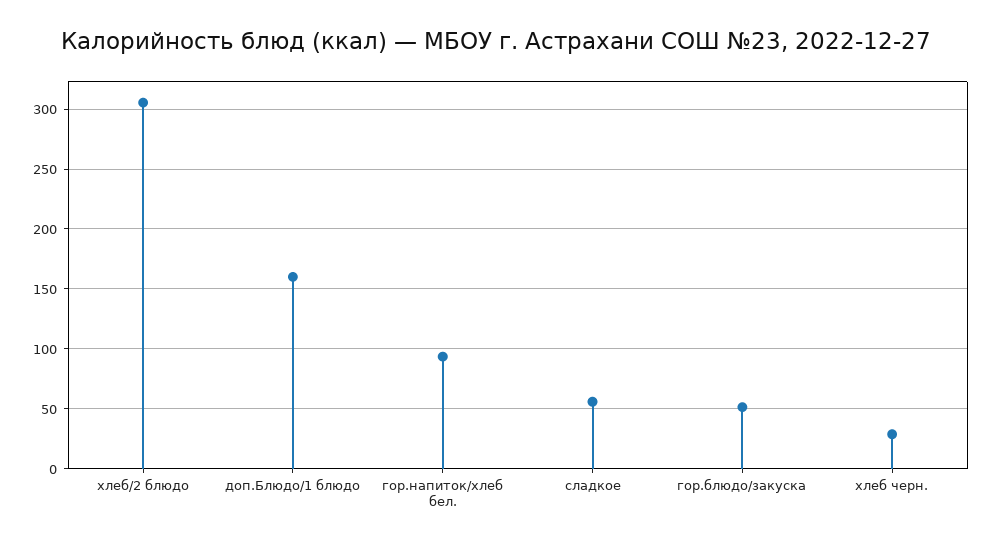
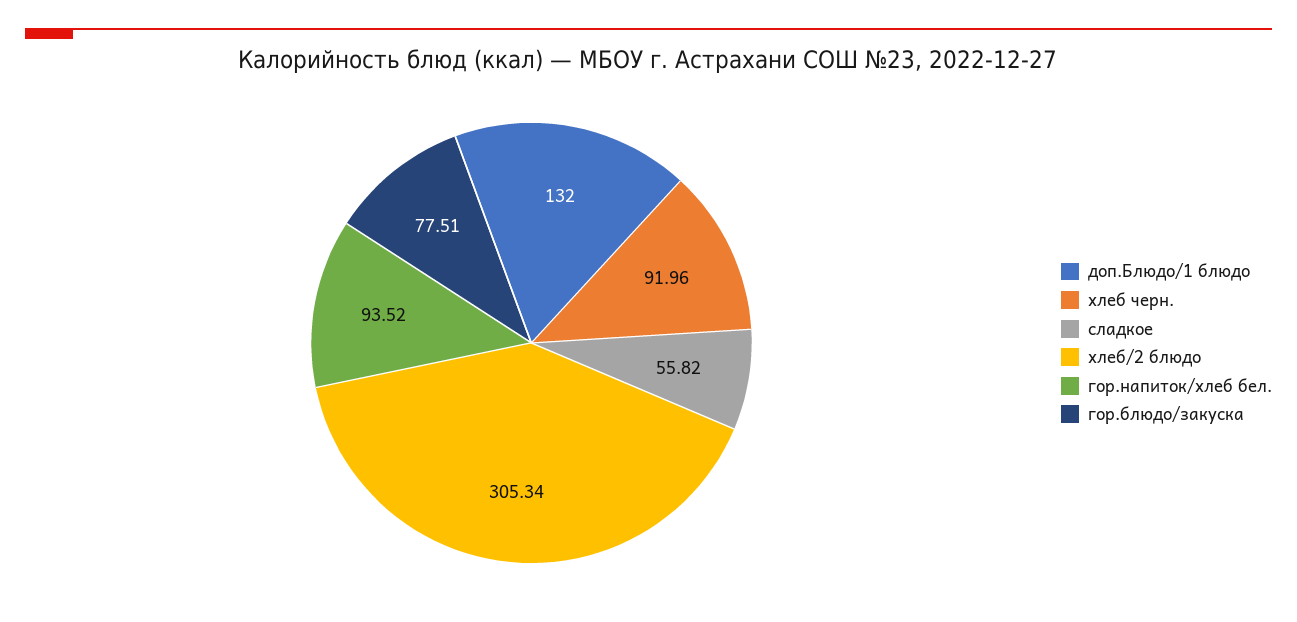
доп.Блюдо/1 блюдо: 160 -> 132
гор.блюдо/закуска: 50 -> 77.51
хлеб черн.: 30 -> 91.96

